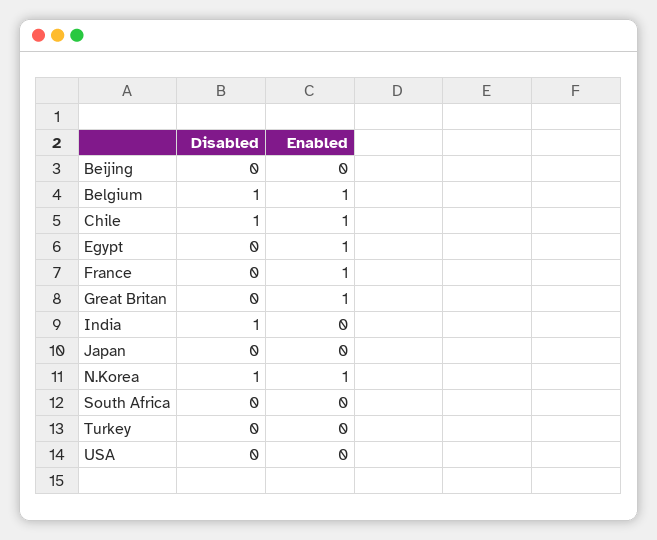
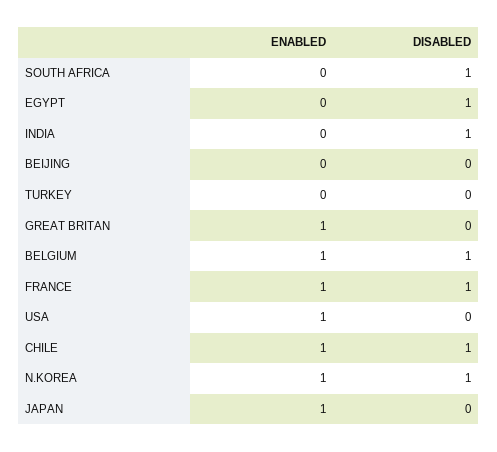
Disabled, Egypt: 0 -> 1
Enabled, Egypt: 1 -> 0
Disabled, France: 0 -> 1
Enabled, Japan: 0 -> 1
Disabled, South Africa: 0 -> 1
Enabled, USA: 0 -> 1

